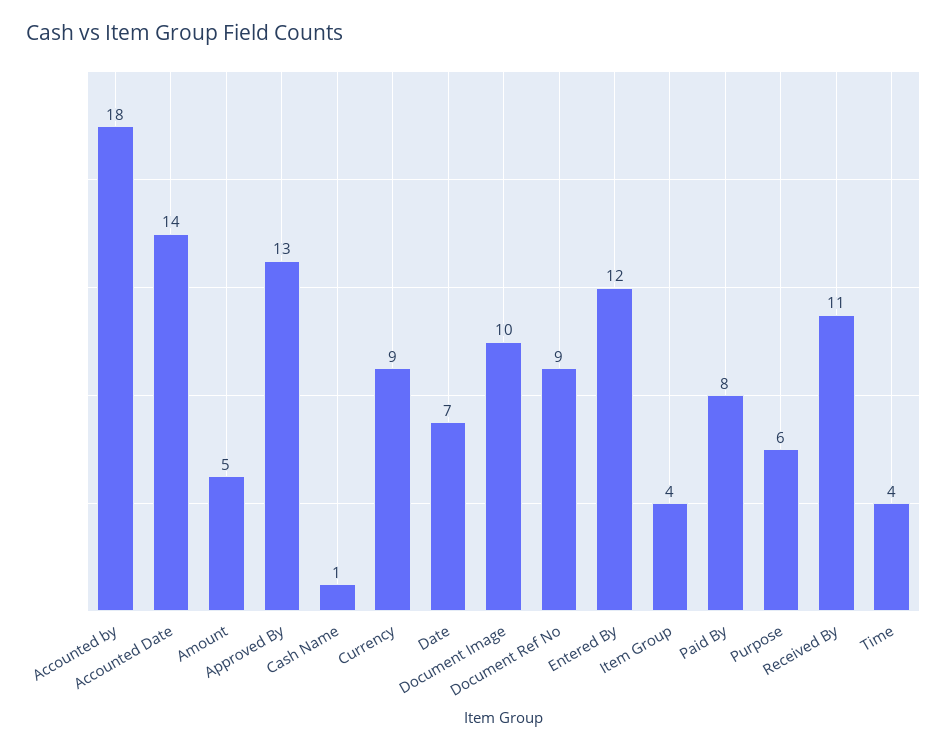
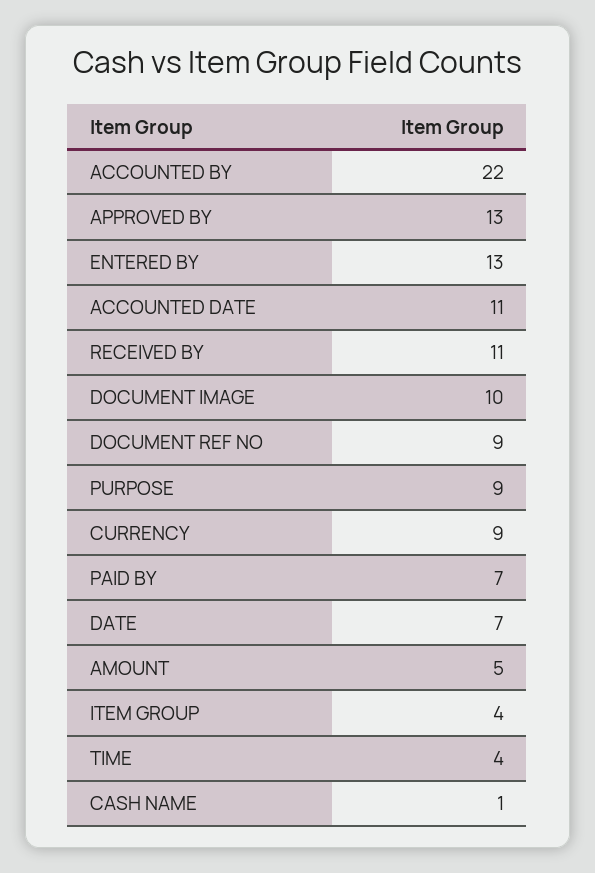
Accounted by: 18 -> 22
Accounted Date: 14 -> 11
Entered By: 12 -> 13
Paid By: 8 -> 7
Purpose: 6 -> 9

